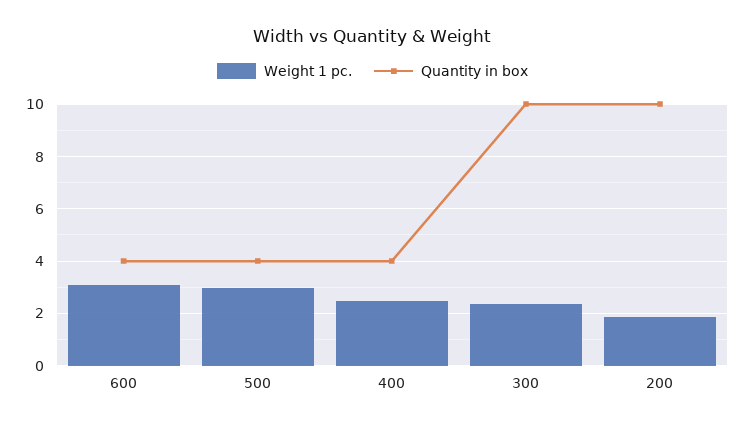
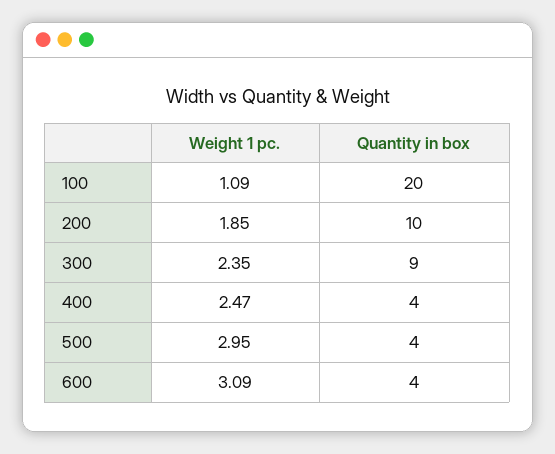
Quantity in box, 300: 10 -> 9
Weight 1 pc., 100: none -> 1.09
Quantity in box, 100: none -> 20

